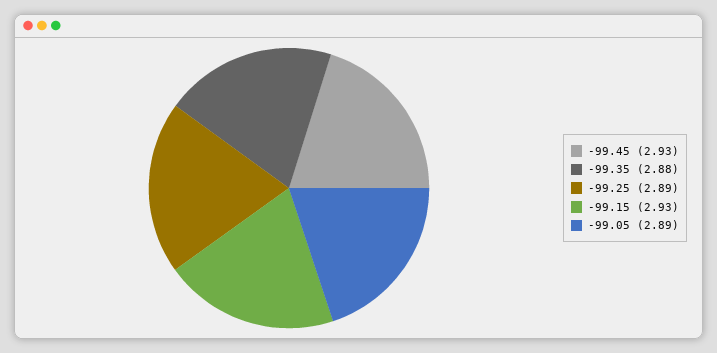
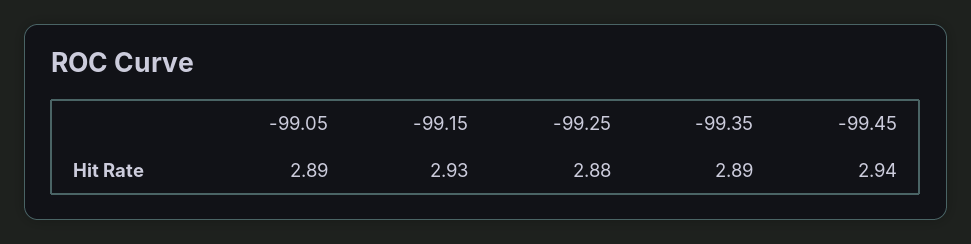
-99.45: 2.93 -> 2.94
-99.35: 2.88 -> 2.89
-99.25: 2.89 -> 2.88

